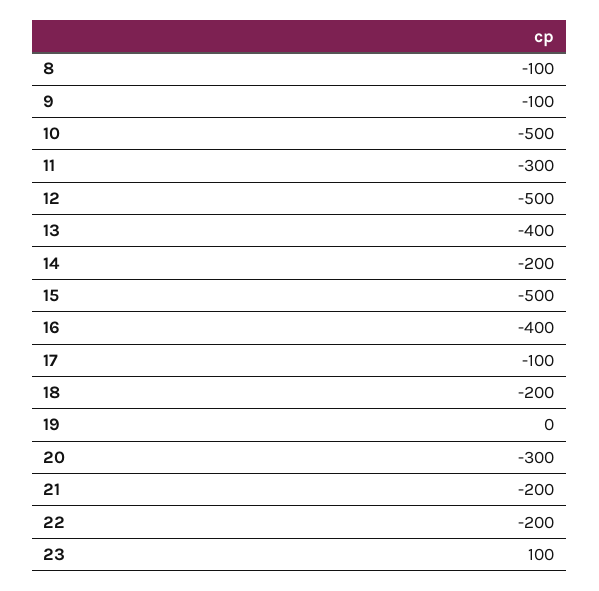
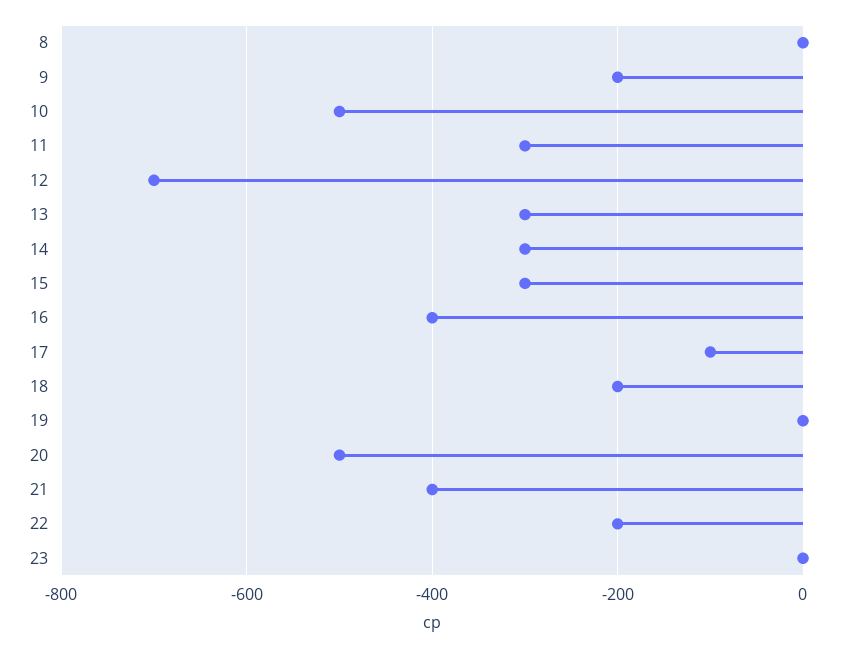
8: -100 -> 0
9: -100 -> -200
12: -500 -> -700
13: -400 -> -300
14: -200 -> -300
15: -500 -> -300
20: -300 -> -500
21: -200 -> -400
23: 100 -> 0

